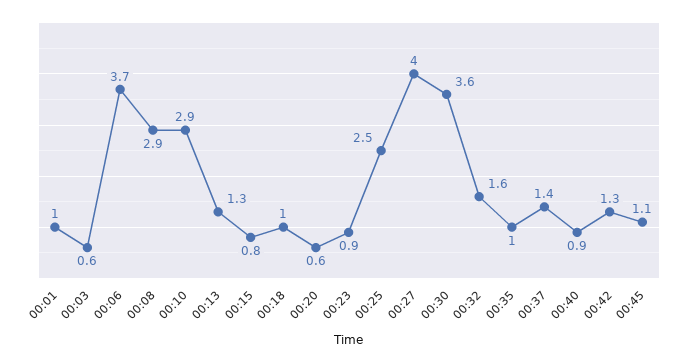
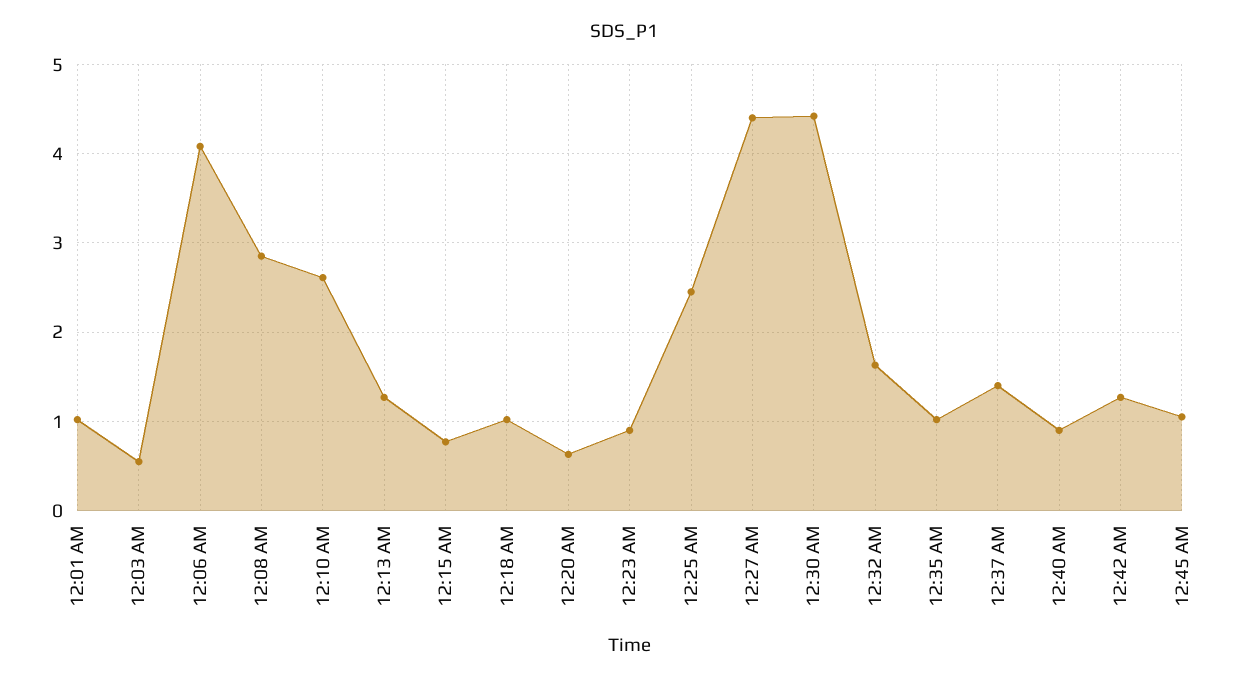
00:06: 3.7 -> 4.1
00:10: 2.9 -> 2.6
00:27: 4 -> 4.4
00:30: 3.6 -> 4.4

